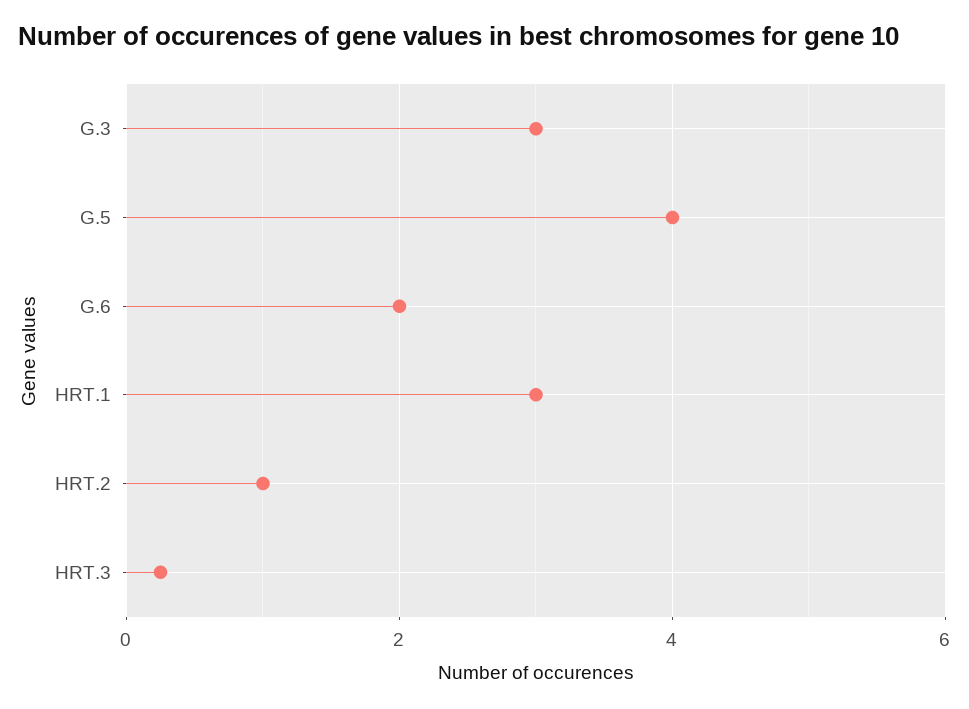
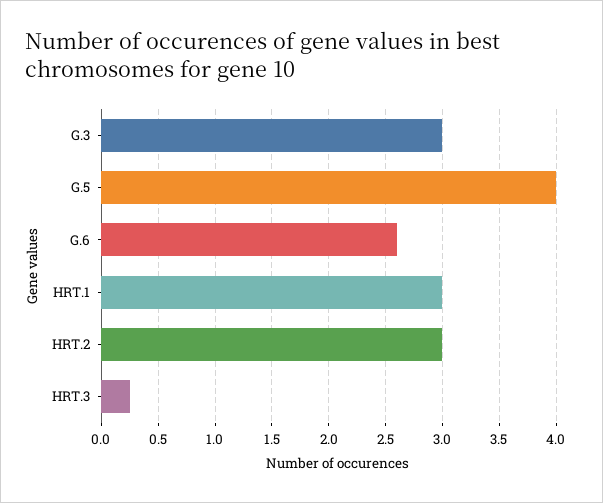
G.6: 2 -> 2.6
HRT.2: 1 -> 3

